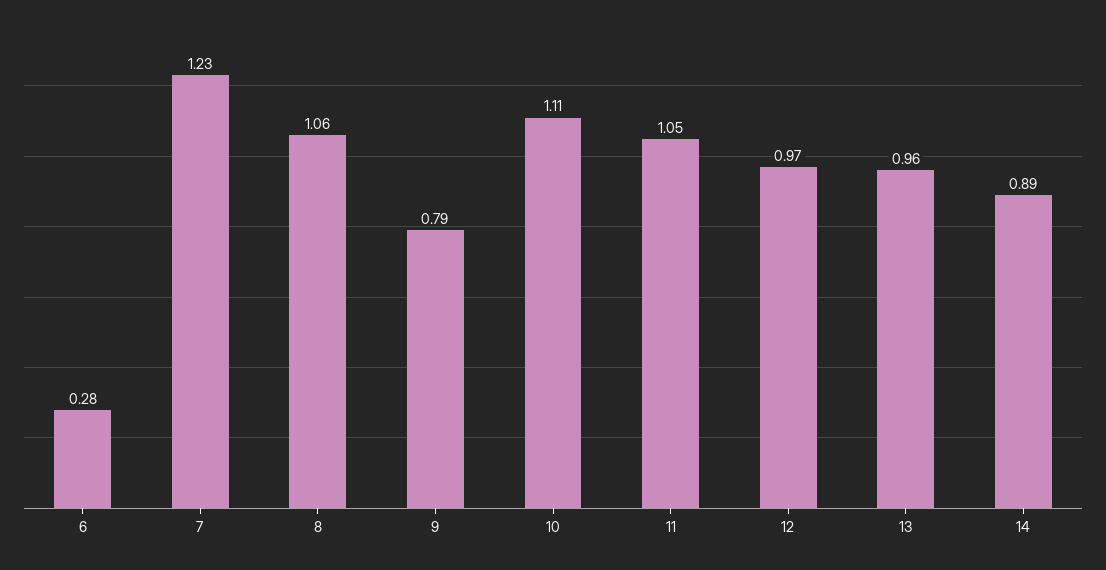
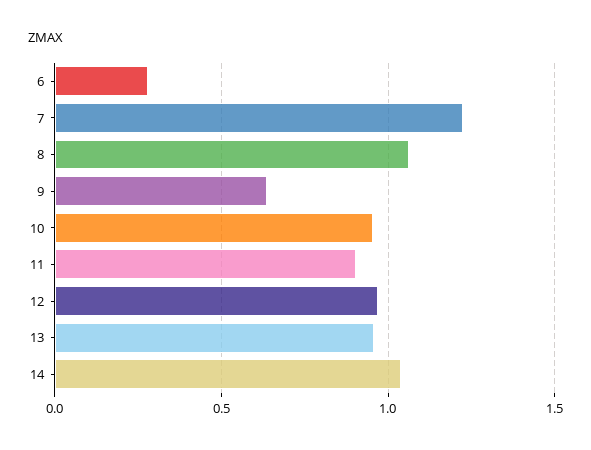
9: 0.79 -> 0.65
10: 1.11 -> 0.95
11: 1.05 -> 0.9
14: 0.89 -> 1.05

